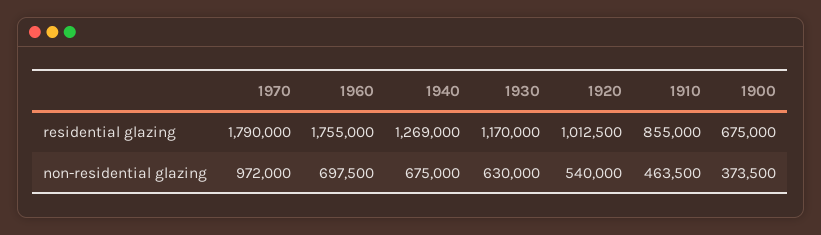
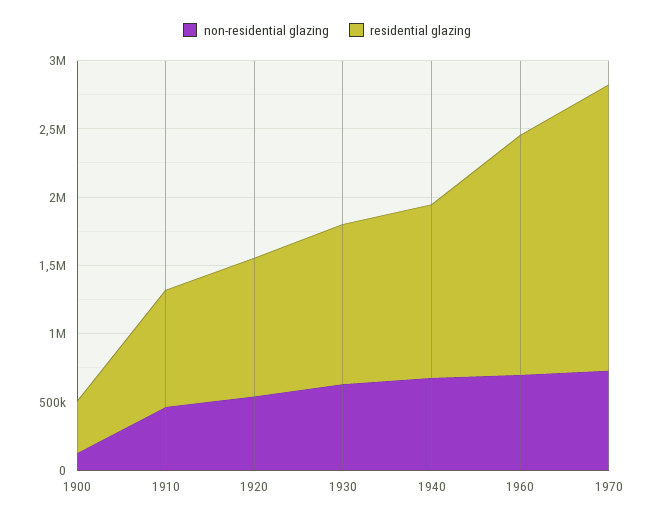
residential glazing, 1970: 1790000 -> 2100000
residential glazing, 1900: 675000 -> 400000
non-residential glazing, 1970: 972000 -> 700000
non-residential glazing, 1900: 373500 -> 100000

